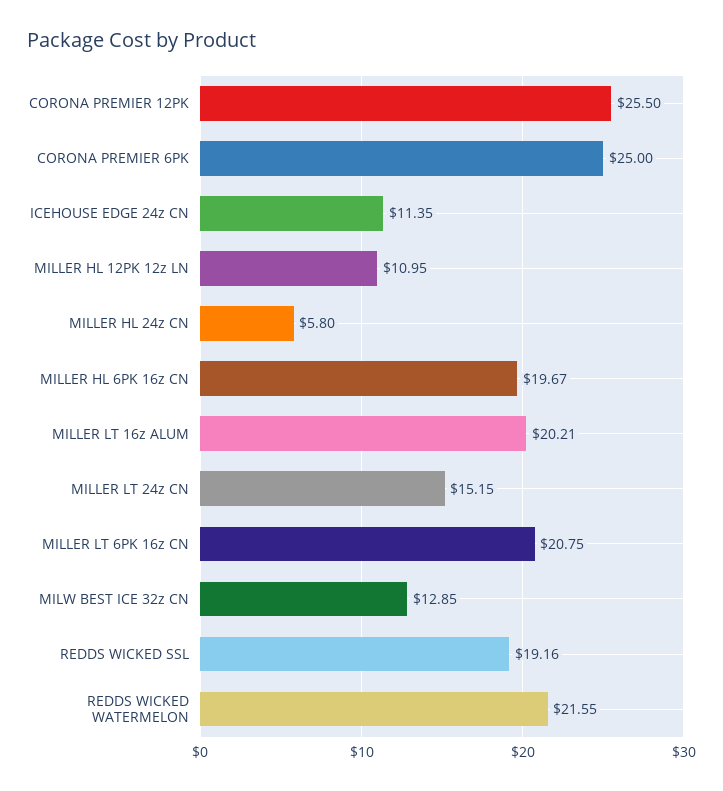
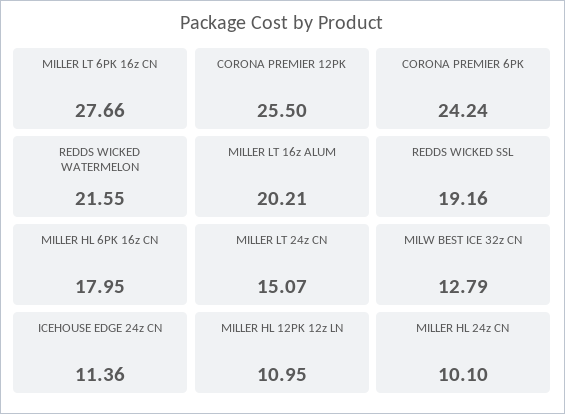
CORONA PREMIER 6PK: 25 -> 24.24
ICEHOUSE EDGE 24z CN: 11.35 -> 11.36
MILLER HL 24z CN: 5.8 -> 10.1
MILLER HL 6PK 16z CN: 19.67 -> 17.95
MILLER LT 24z CN: 15.15 -> 15.07
MILLER LT 6PK 16z CN: 20.75 -> 27.66
MILW BEST ICE 32z CN: 12.85 -> 12.79

